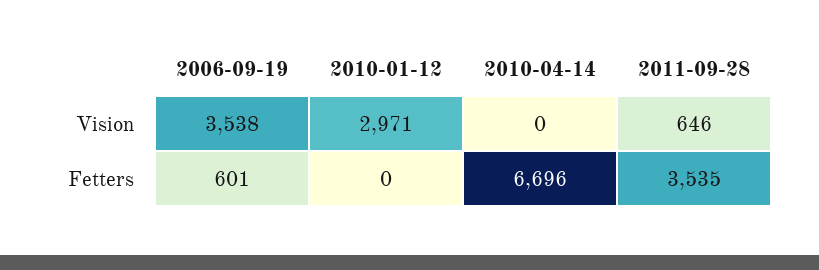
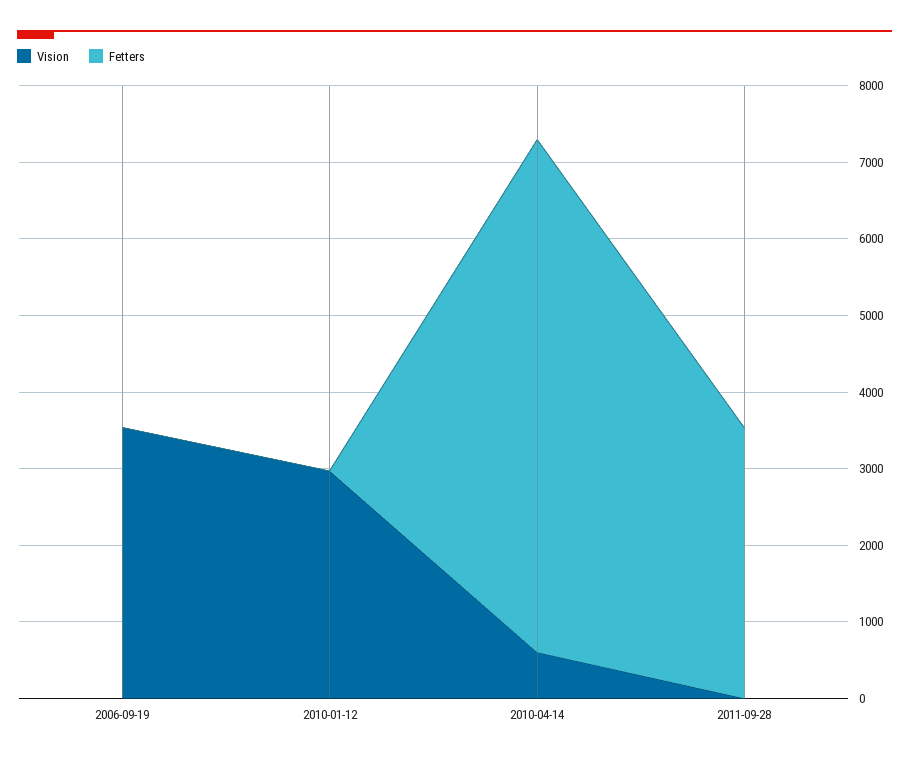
Vision, 2010-04-14: 0 -> 600
Vision, 2011-09-28: 646 -> 0
Fetters, 2006-09-19: 601 -> 0

